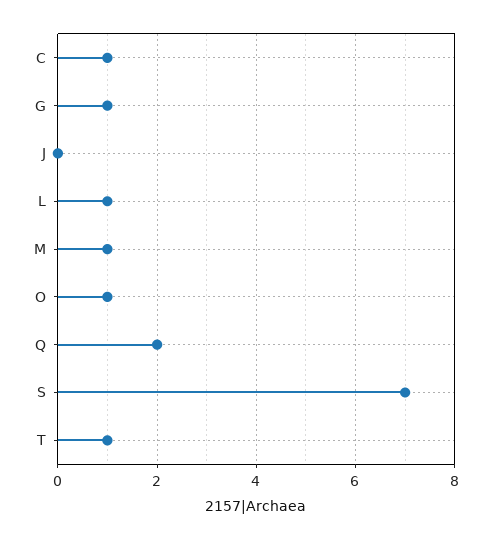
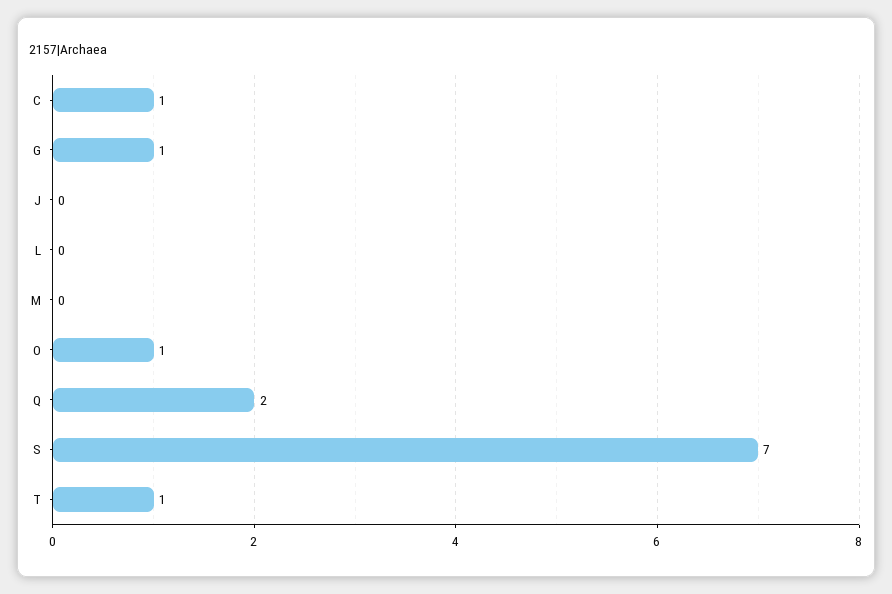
L: 1 -> 0
M: 1 -> 0

